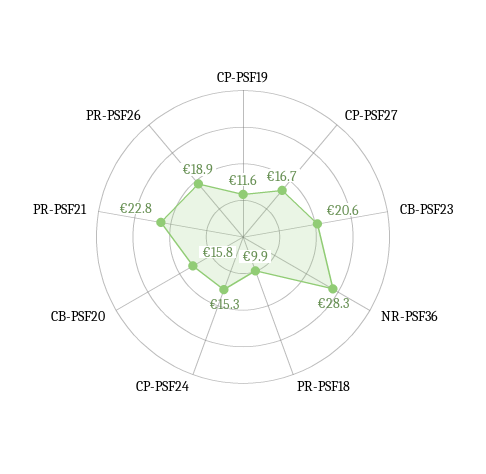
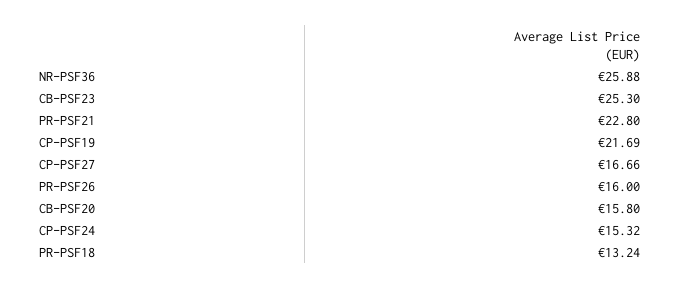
CP-PSF19: 11.6 -> 21.69
CB-PSF23: 20.6 -> 25.3
NR-PSF36: 28.3 -> 25.88
PR-PSF18: 9.9 -> 13.24
PR-PSF26: 18.9 -> 16

